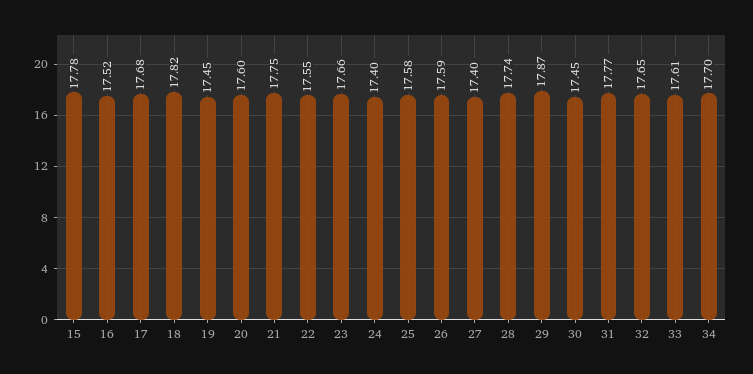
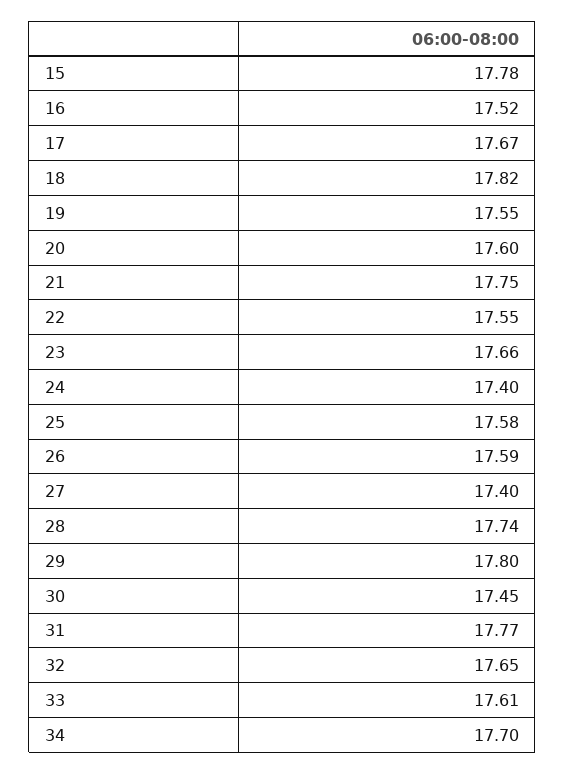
17: 17.68 -> 17.67
19: 17.45 -> 17.55
29: 17.87 -> 17.8

